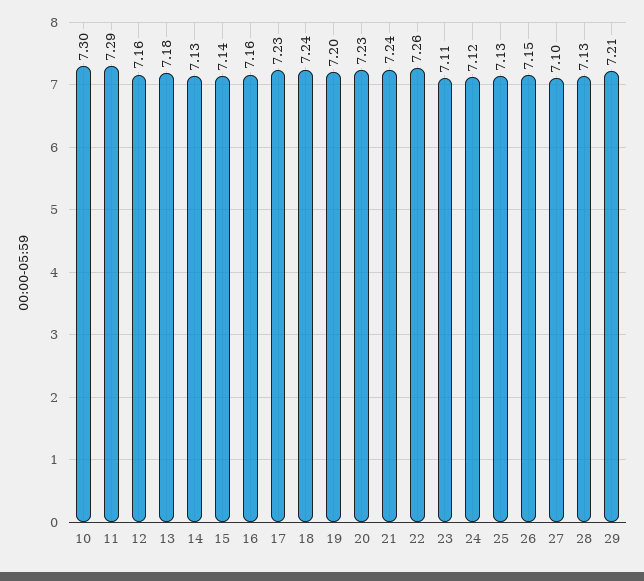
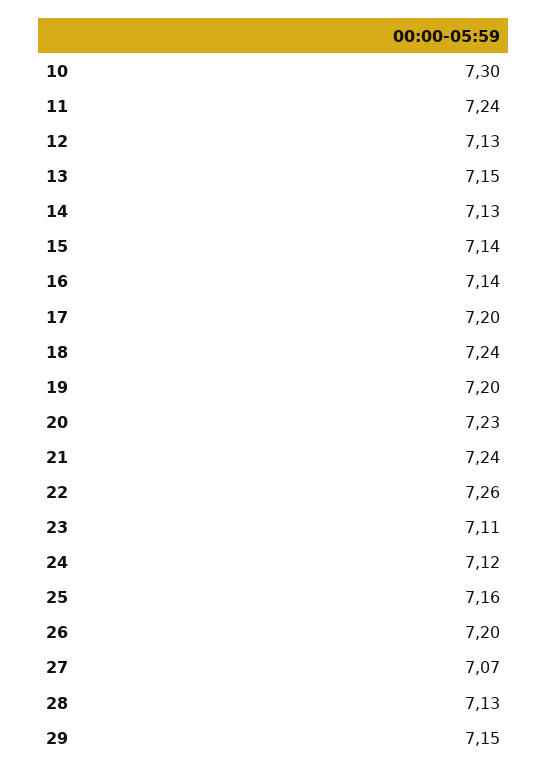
11: 7.29 -> 7.24
12: 7.16 -> 7.13
13: 7.18 -> 7.15
16: 7.16 -> 7.14
17: 7.23 -> 7.2
25: 7.13 -> 7.16
26: 7.15 -> 7.2
27: 7.1 -> 7.07
29: 7.21 -> 7.15

